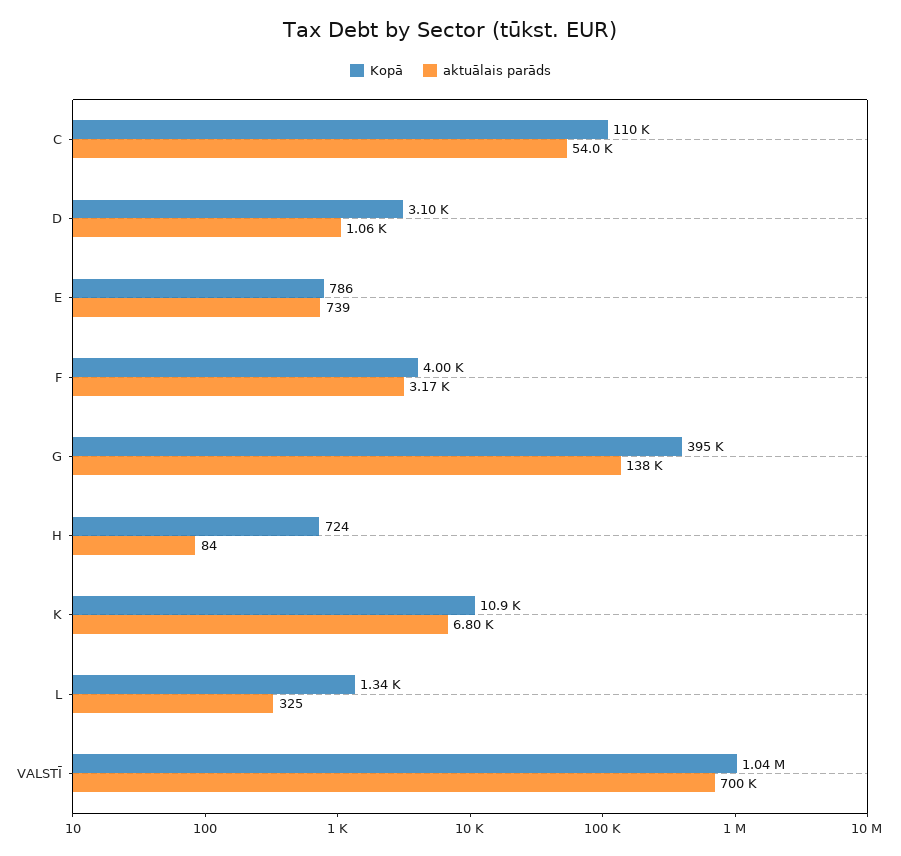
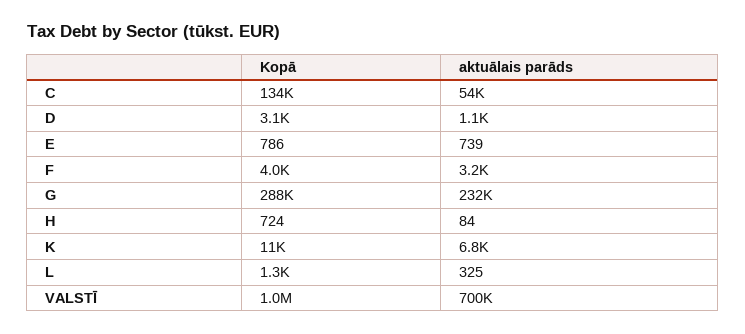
Kopā, C: 110000 -> 134000
Kopā, G: 395000 -> 288000
aktuālais parāds, G: 138000 -> 232000

